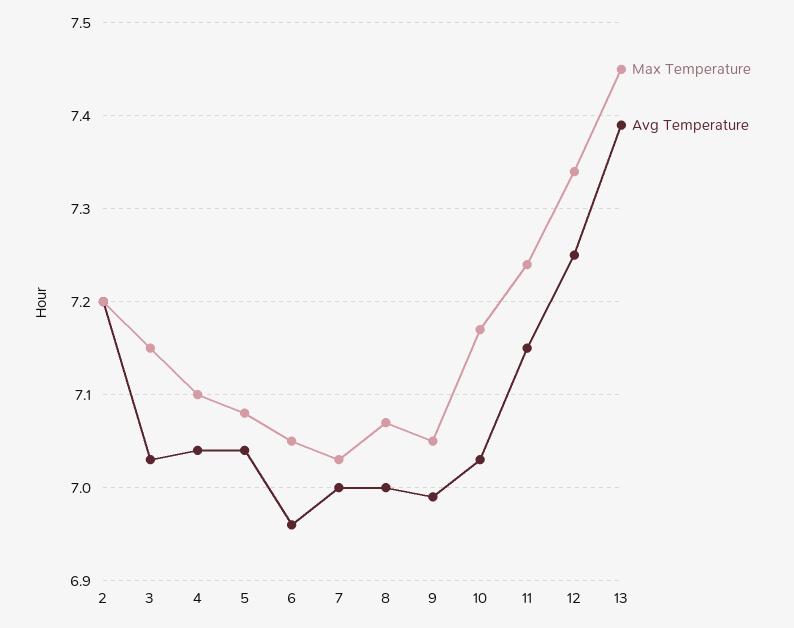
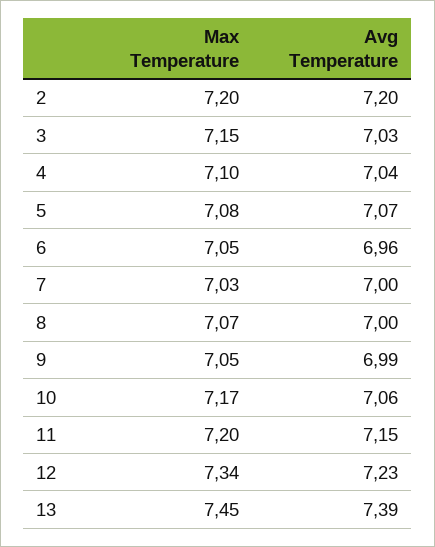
Avg Temperature, 5: 7.04 -> 7.07
Avg Temperature, 10: 7.03 -> 7.06
Max Temperature, 11: 7.24 -> 7.2
Avg Temperature, 12: 7.25 -> 7.23

